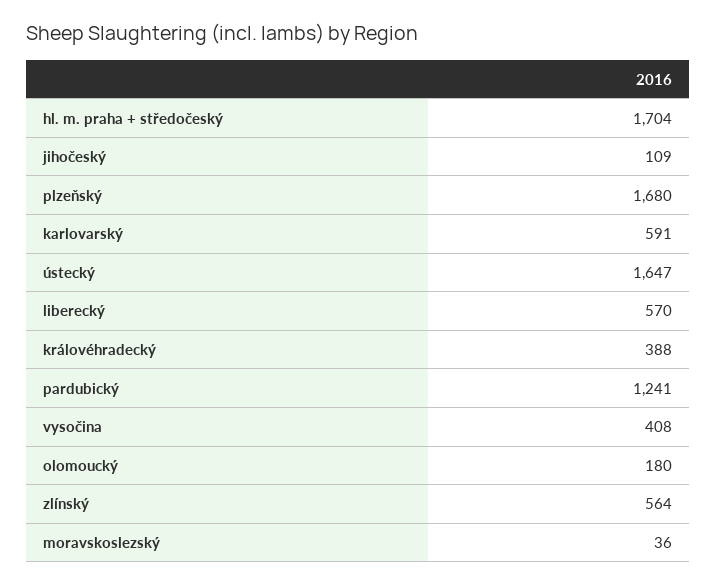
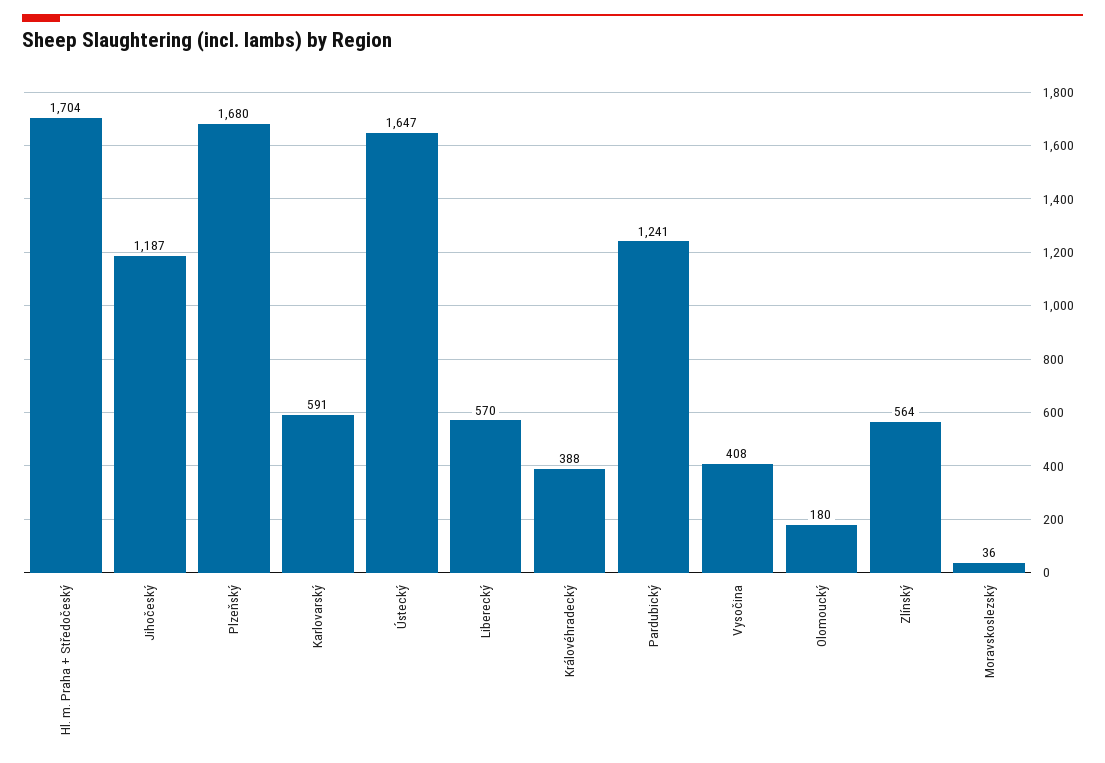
jihočeský: 109 -> 1187

